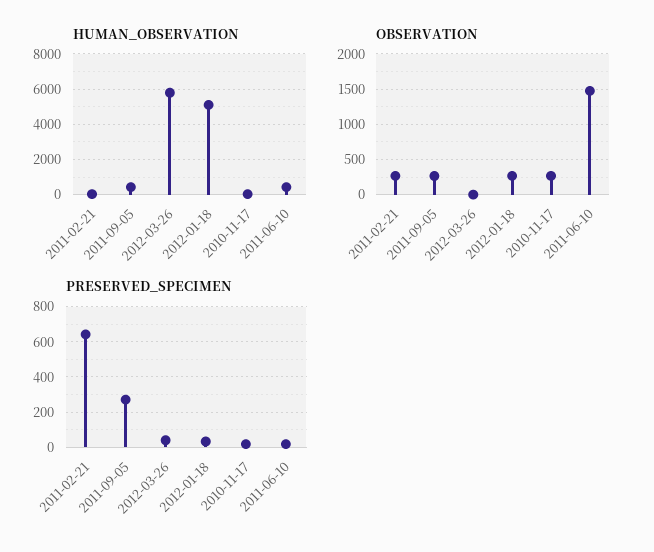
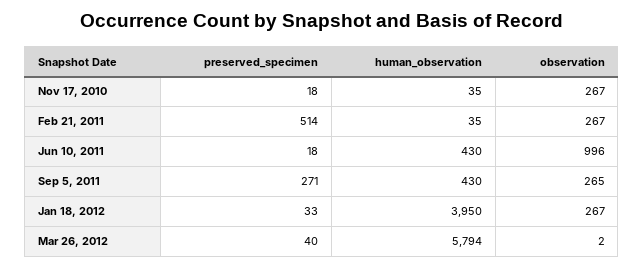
HUMAN_OBSERVATION, 2012-01-18: 5000 -> 3950
OBSERVATION, 2011-06-10: 1500 -> 996
PRESERVED_SPECIMEN, 2011-02-21: 650 -> 514

